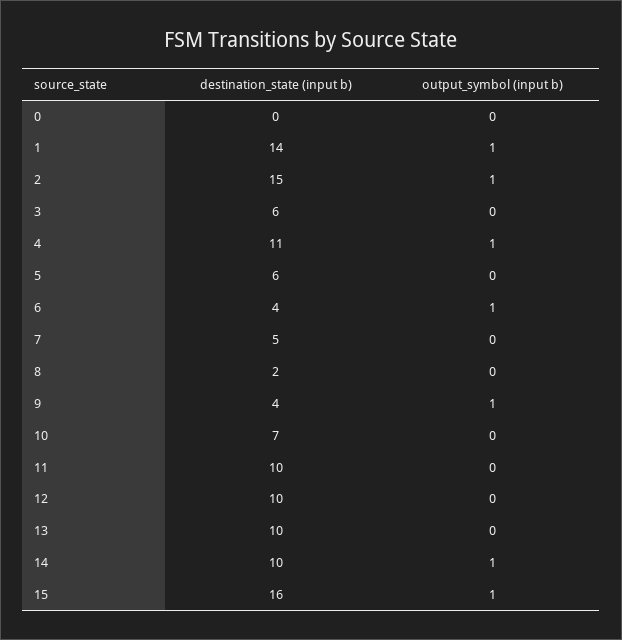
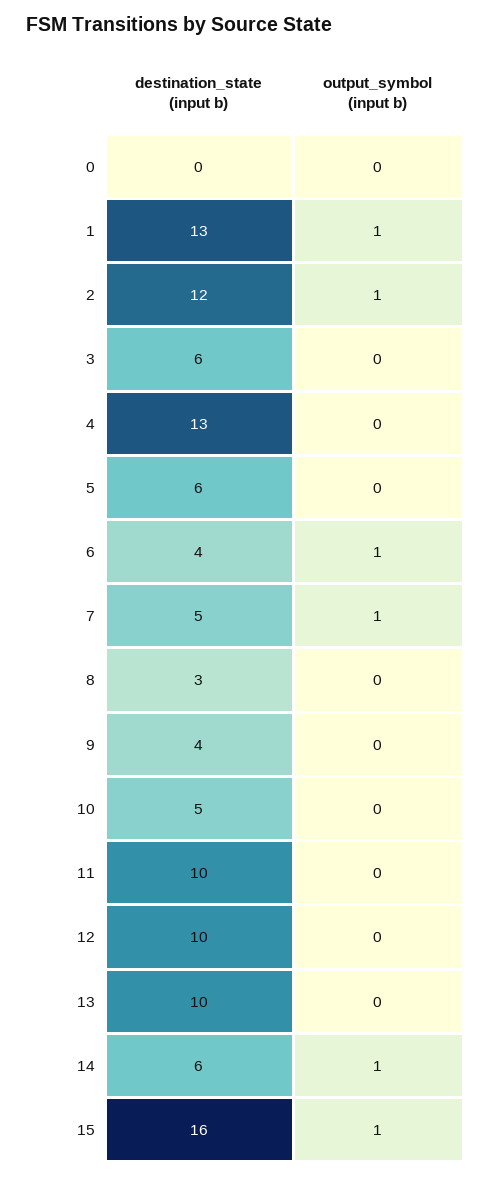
destination_state (input b), 1: 14 -> 13
destination_state (input b), 2: 15 -> 12
destination_state (input b), 4: 11 -> 13
output_symbol (input b), 4: 1 -> 0
output_symbol (input b), 7: 0 -> 1
destination_state (input b), 8: 2 -> 3
output_symbol (input b), 9: 1 -> 0
destination_state (input b), 10: 7 -> 5
destination_state (input b), 14: 10 -> 6

